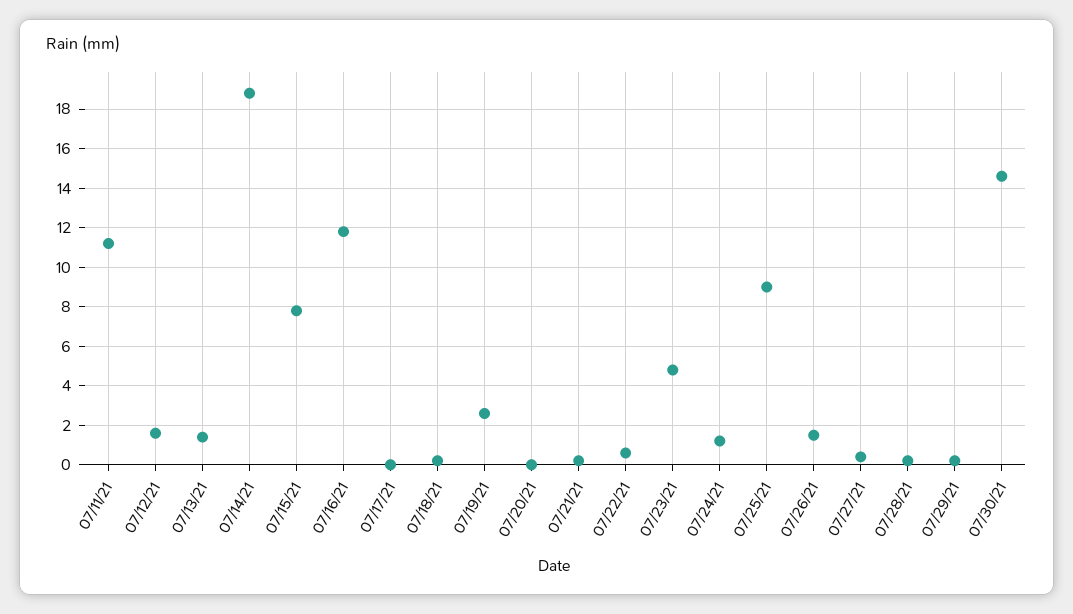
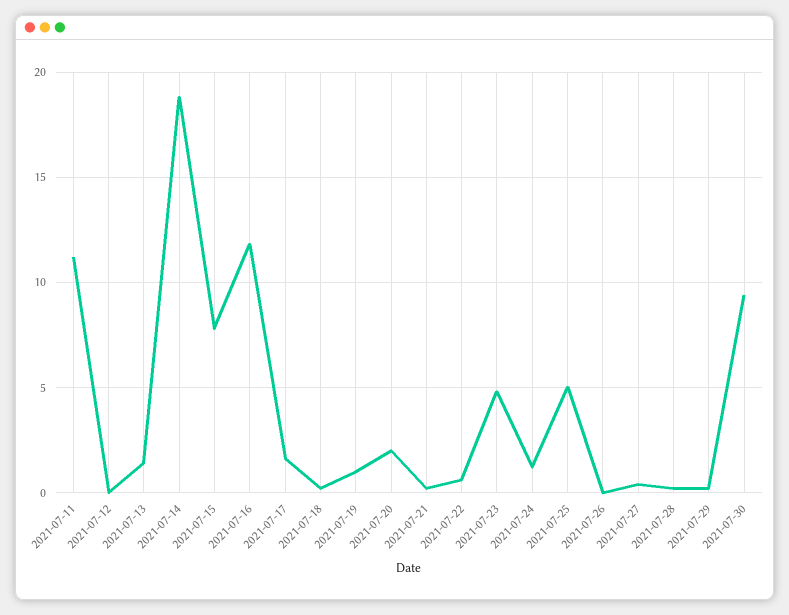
07/12/21: 1.5 -> 0
07/17/21: 0 -> 1.5
07/19/21: 2.5 -> 1
07/20/21: 0 -> 2
07/25/21: 9 -> 5
07/26/21: 1.5 -> 0
07/30/21: 14.5 -> 9.5

